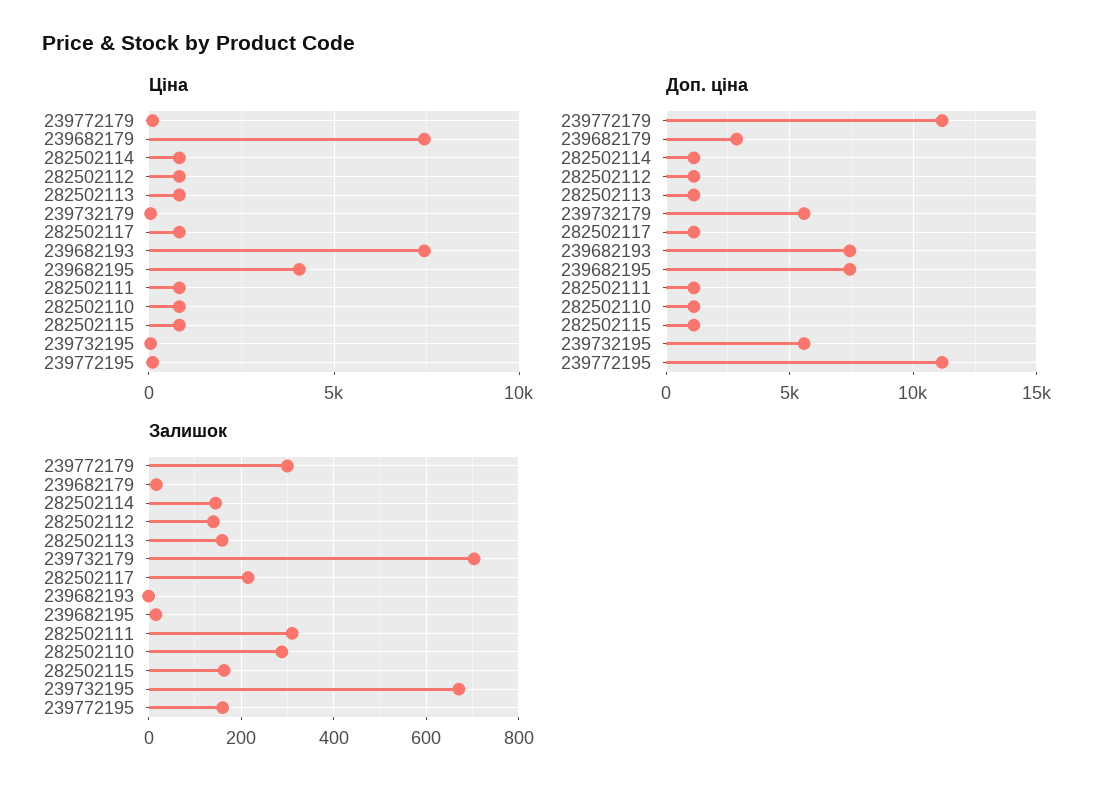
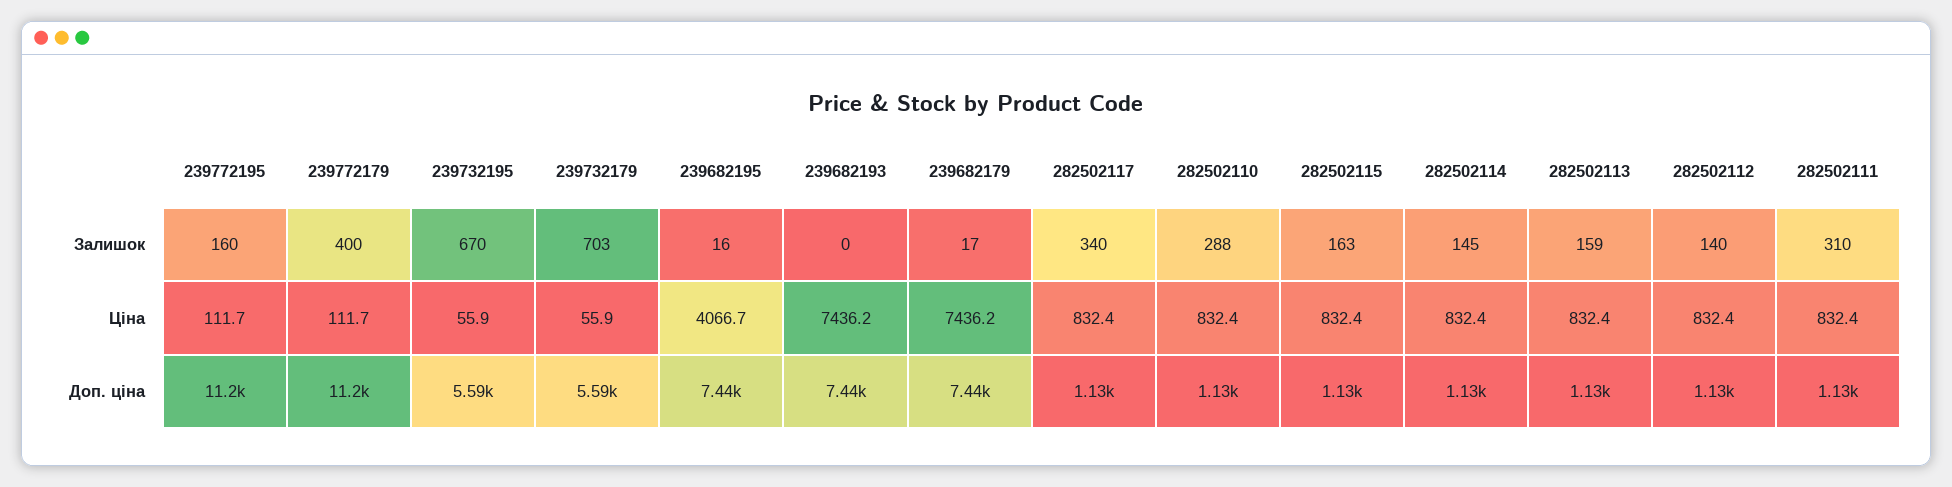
Доп. ціна, 239682179: 3000 -> 7440
Залишок, 239772179: 300 -> 400
Залишок, 282502117: 220 -> 340

